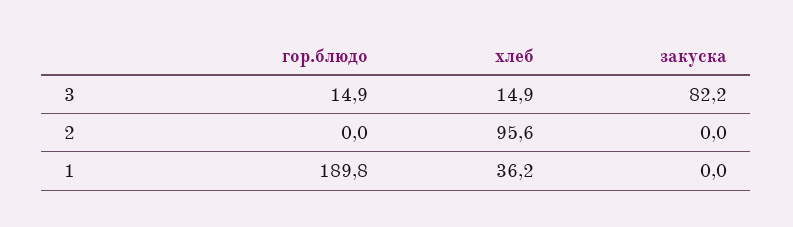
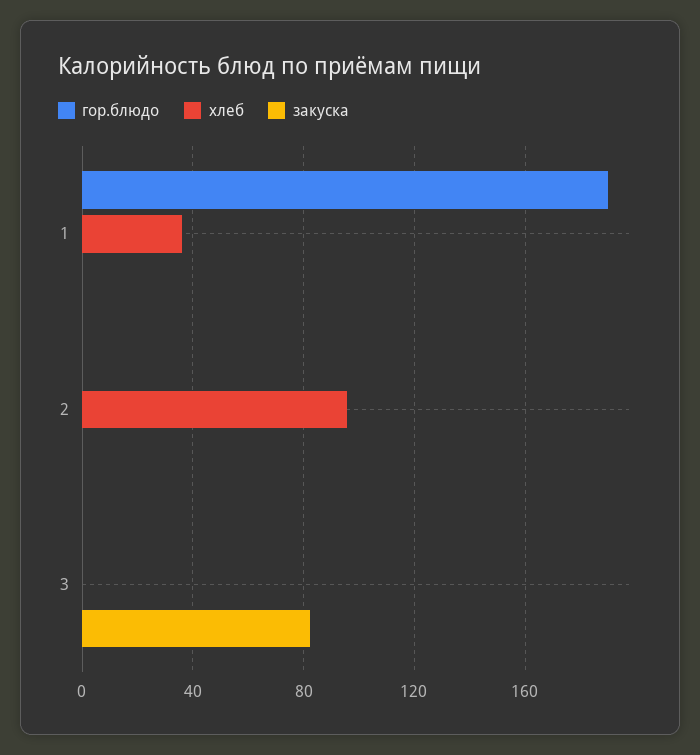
гор.блюдо, 3: 14.9 -> 0
хлеб, 3: 14.9 -> 0

